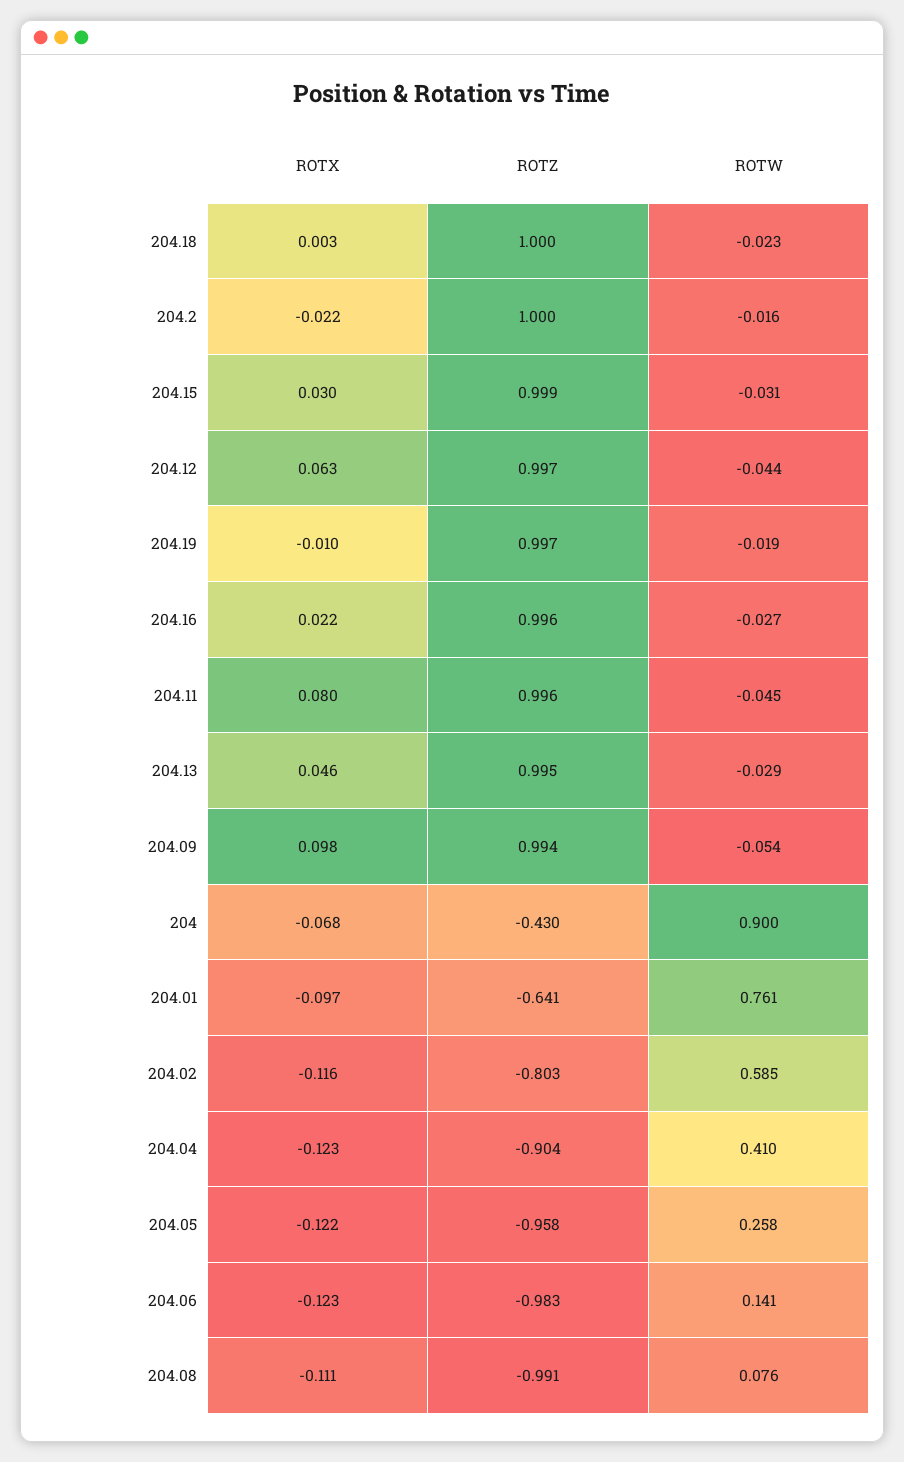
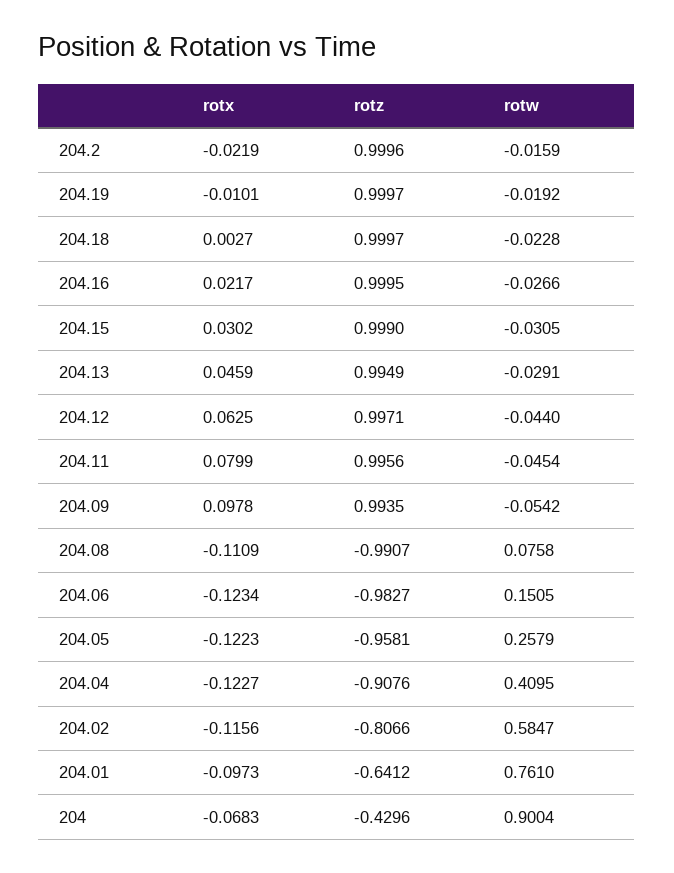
ROTZ, 204.19: 0.997 -> 0.9997
ROTZ, 204.16: 0.996 -> 0.9995
ROTZ, 204.02: -0.803 -> -0.8066
ROTZ, 204.04: -0.904 -> -0.9076
ROTW, 204.06: 0.141 -> 0.1505

